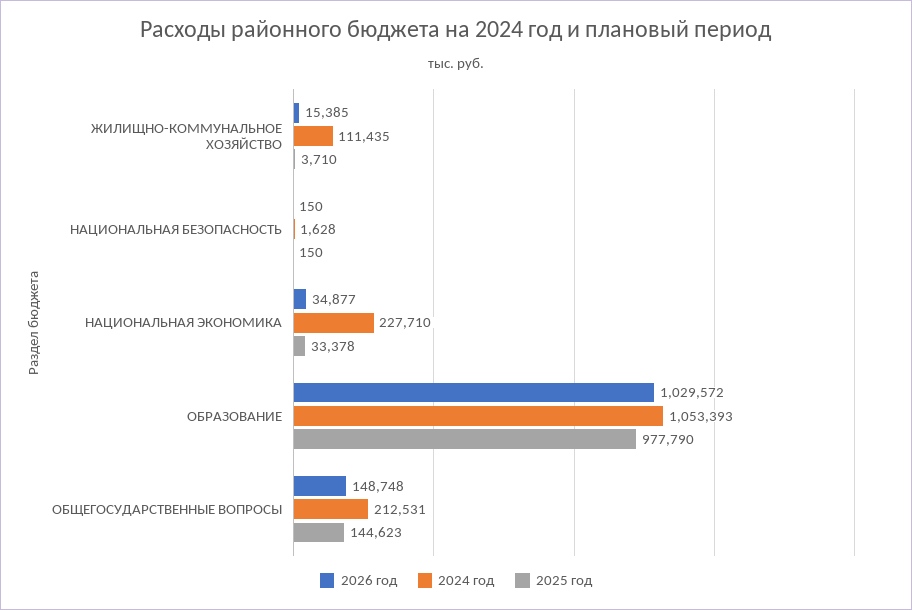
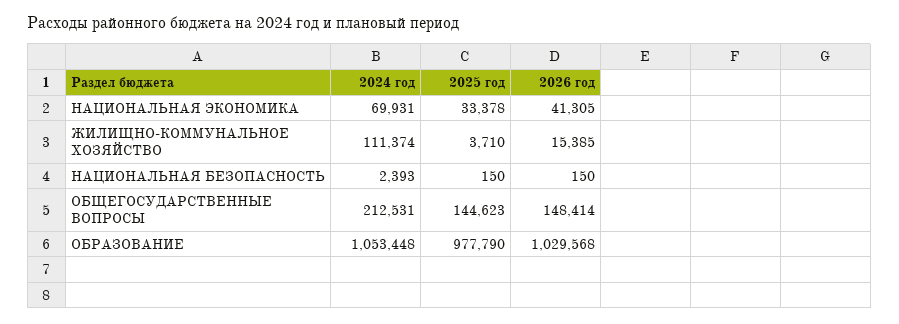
2024 год, ЖИЛИЩНО-КОММУНАЛЬНОЕ ХОЗЯЙСТВО: 111435 -> 111374
2024 год, НАЦИОНАЛЬНАЯ БЕЗОПАСНОСТЬ: 1628 -> 2393
2026 год, НАЦИОНАЛЬНАЯ ЭКОНОМИКА: 34877 -> 41305
2024 год, НАЦИОНАЛЬНАЯ ЭКОНОМИКА: 227710 -> 69931
2026 год, ОБРАЗОВАНИЕ: 1029572 -> 1029568
2024 год, ОБРАЗОВАНИЕ: 1053393 -> 1053448
2026 год, ОБЩЕГОСУДАРСТВЕННЫЕ ВОПРОСЫ: 148748 -> 148414

